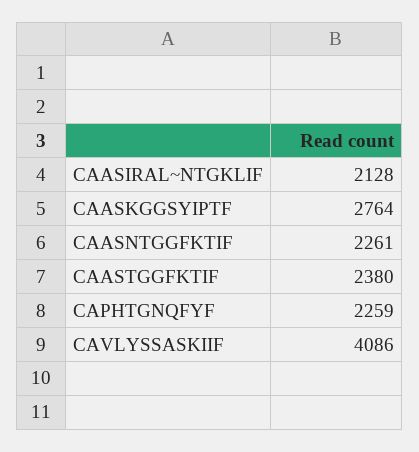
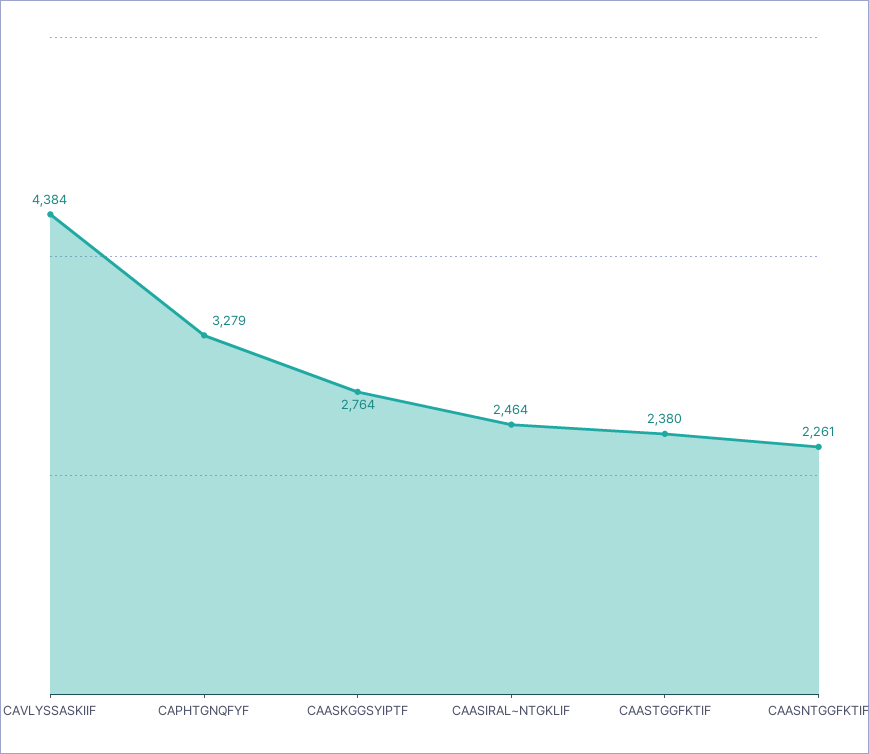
CAASIRAL~NTGKLIF: 2128 -> 2464
CAPHTGNQFYF: 2259 -> 3279
CAVLYSSASKIIF: 4086 -> 4384

